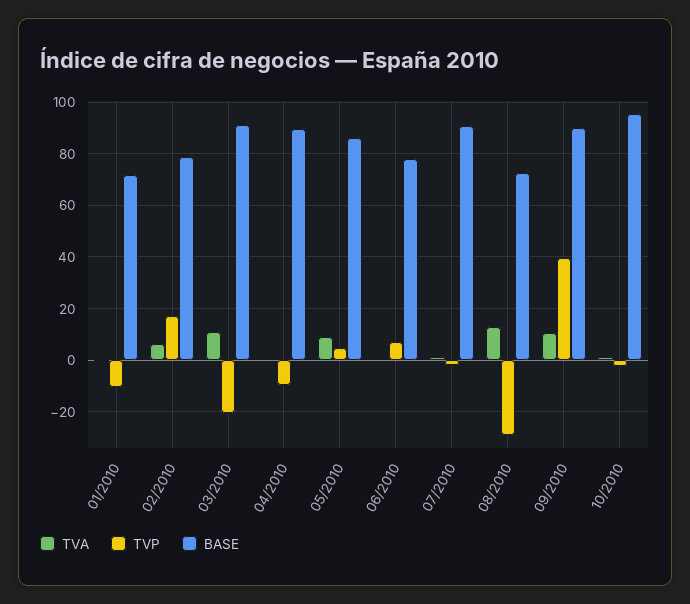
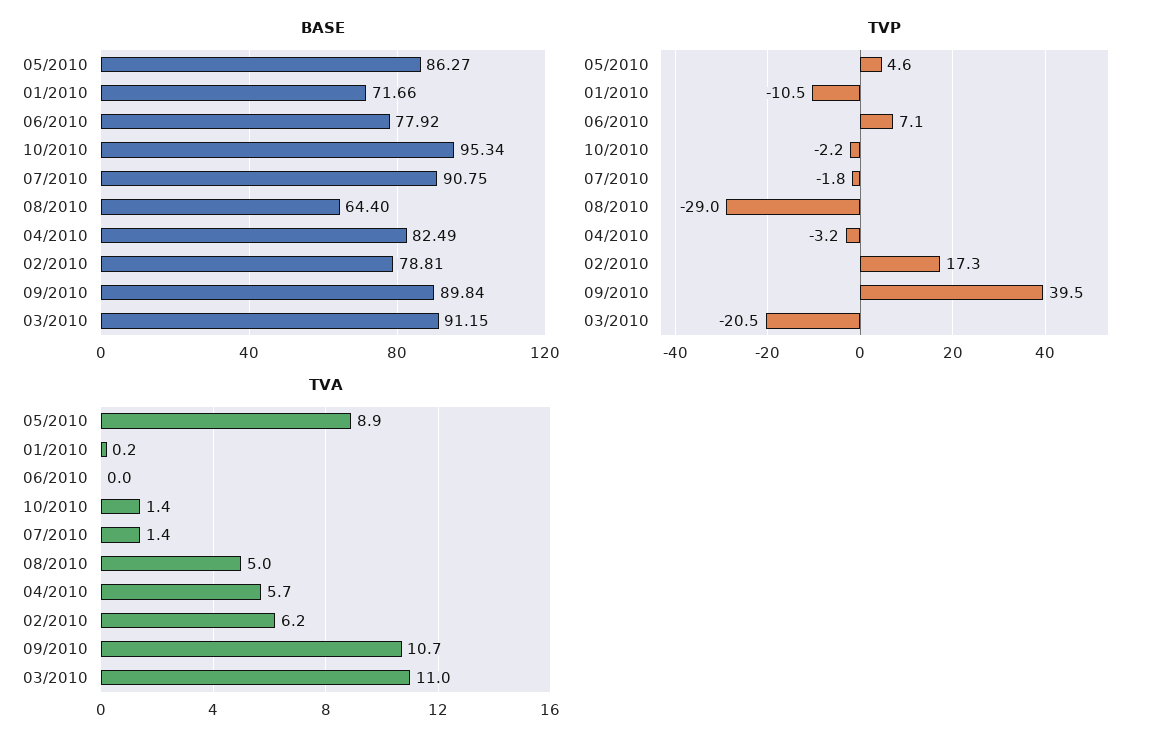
TVA, 04/2010: 0 -> 5.7
TVP, 04/2010: -10 -> -3.2
BASE, 04/2010: 90 -> 82.49
TVA, 08/2010: 12.5 -> 5
BASE, 08/2010: 72.5 -> 64.4

